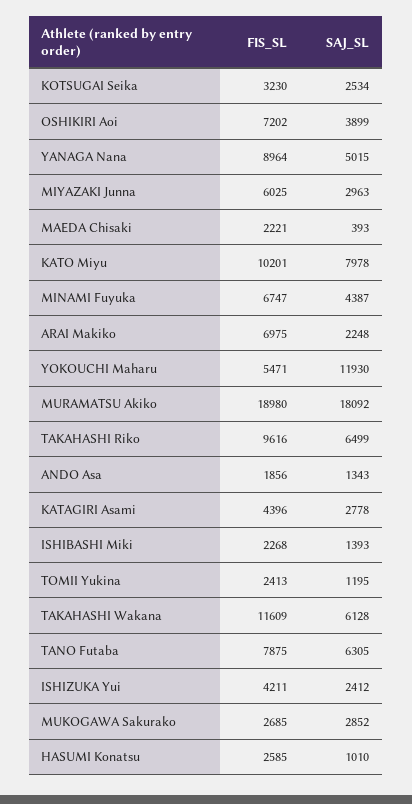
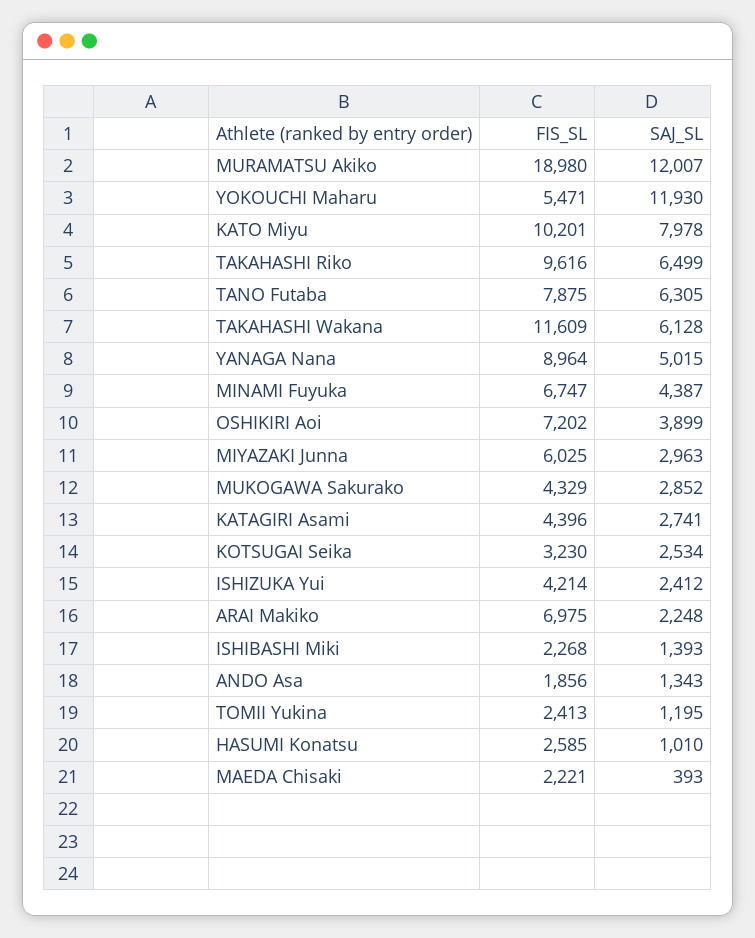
SAJ_SL, MURAMATSU Akiko: 18092 -> 12007
SAJ_SL, KATAGIRI Asami: 2778 -> 2741
FIS_SL, ISHIZUKA Yui: 4211 -> 4214
FIS_SL, MUKOGAWA Sakurako: 2685 -> 4329

